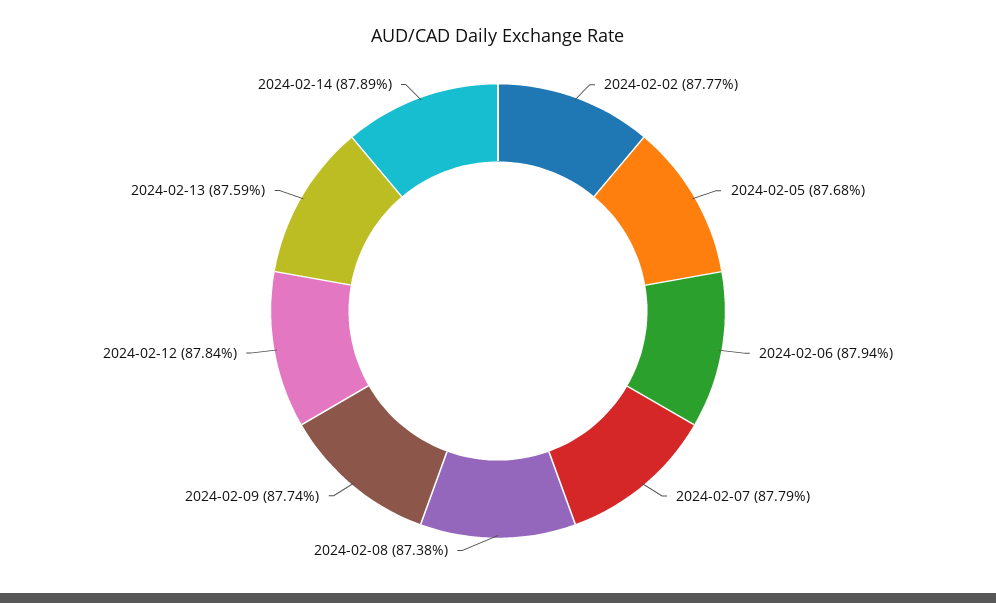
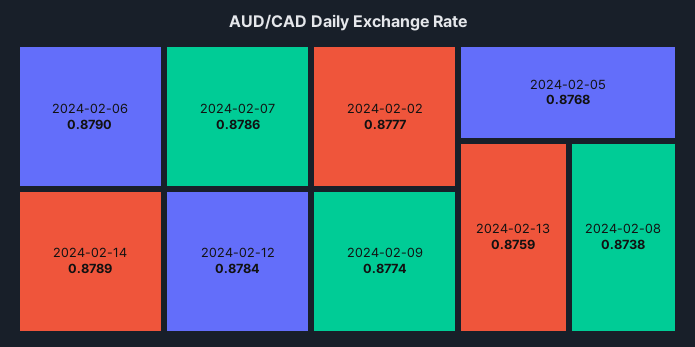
2024-02-06: 0.8794 -> 0.879
2024-02-07: 0.8779 -> 0.8786

